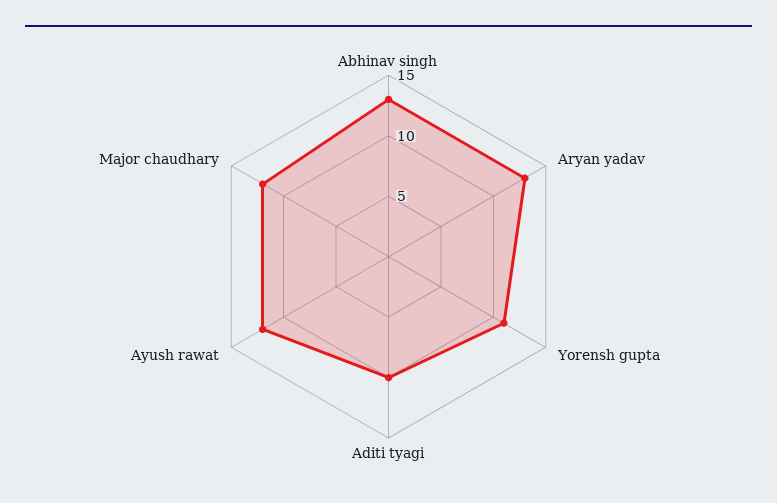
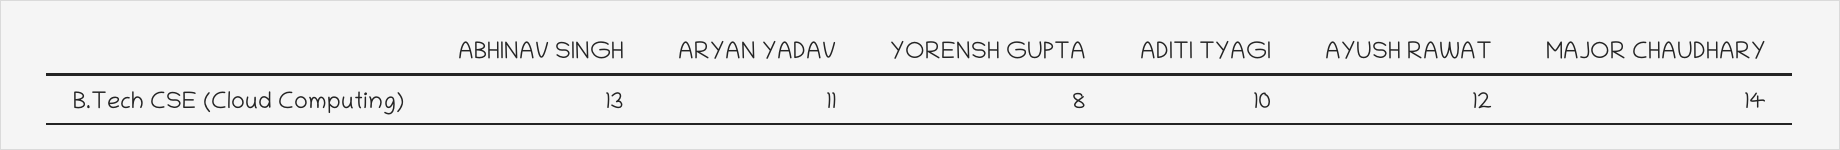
Aryan yadav: 13 -> 11
Yorensh gupta: 11 -> 8
Major chaudhary: 12 -> 14

